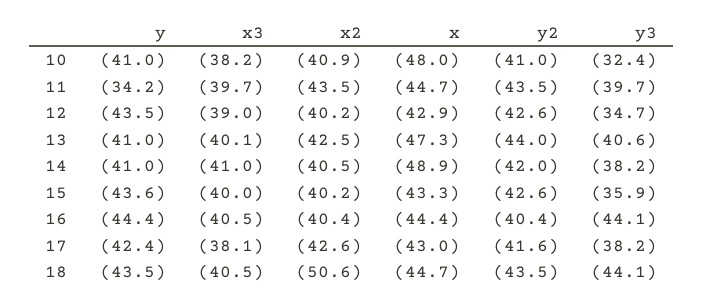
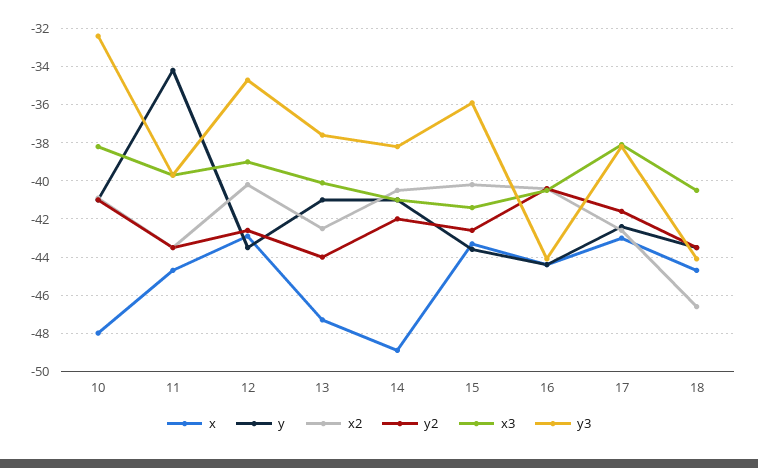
y3, 13: -40.6 -> -37.5
x3, 15: -40 -> -41.5
x2, 18: -50.6 -> -46.5

